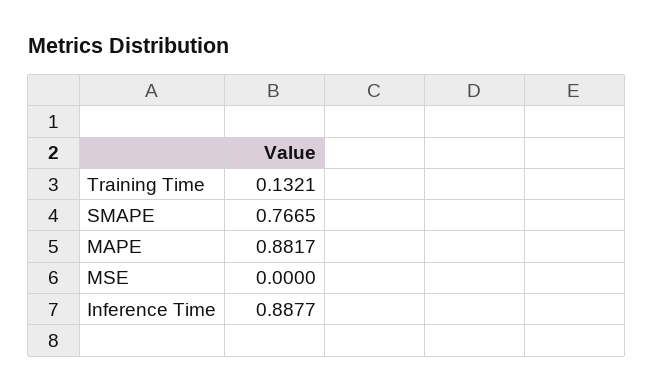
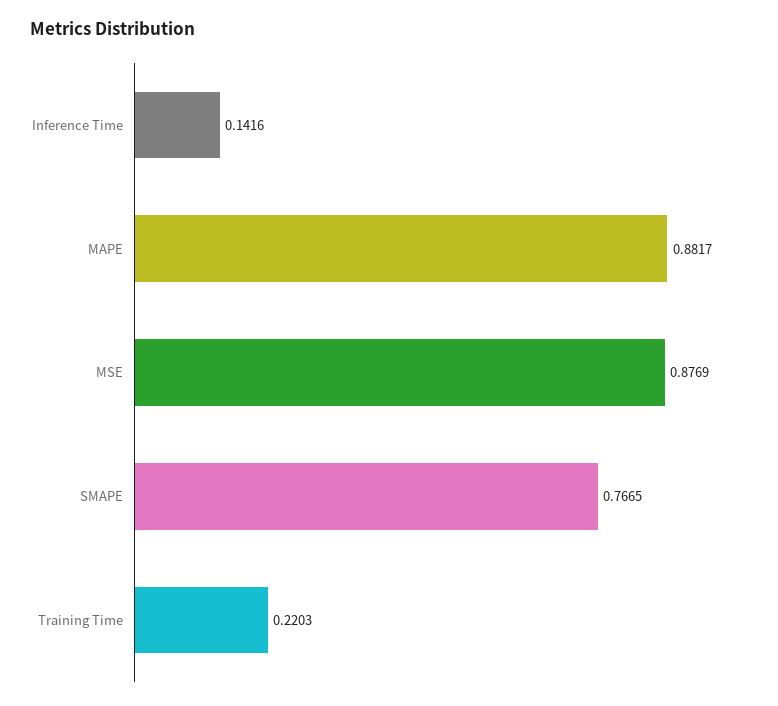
Training Time: 0.1321 -> 0.2203
MSE: 0 -> 0.8769
Inference Time: 0.8877 -> 0.1416

